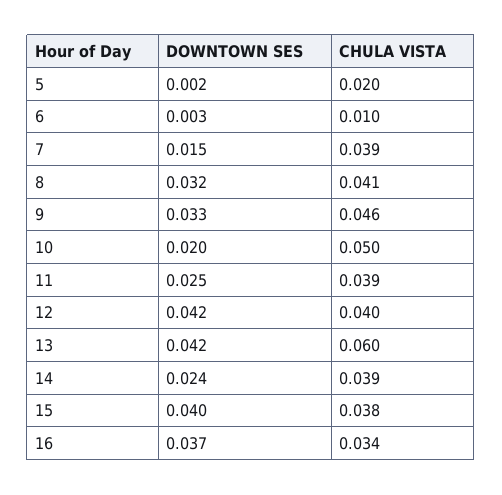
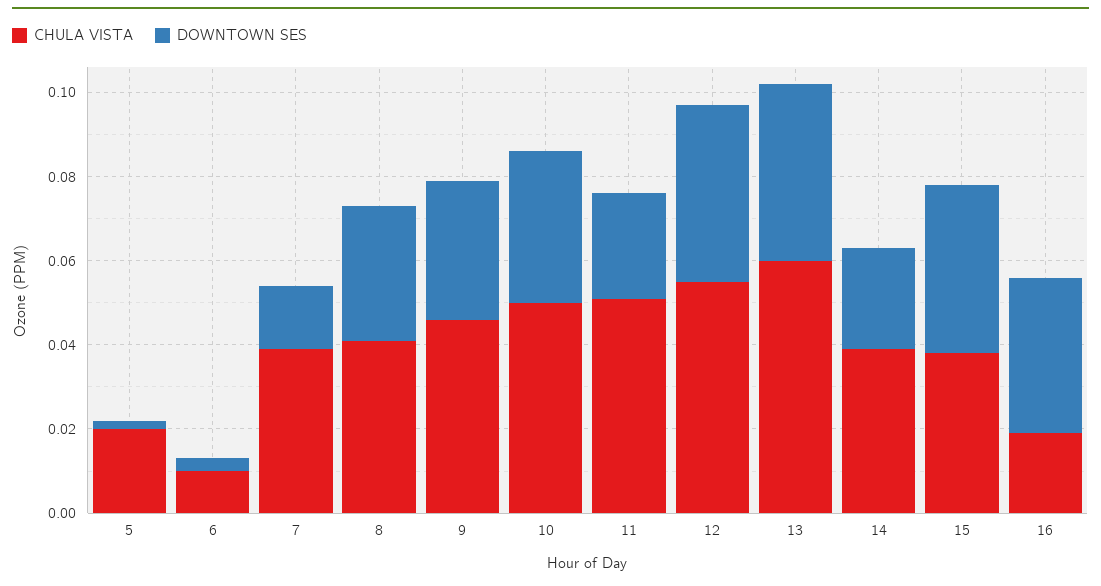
DOWNTOWN SES, 10: 0.02 -> 0.035
CHULA VISTA, 11: 0.039 -> 0.05
CHULA VISTA, 12: 0.04 -> 0.055
CHULA VISTA, 16: 0.034 -> 0.02

